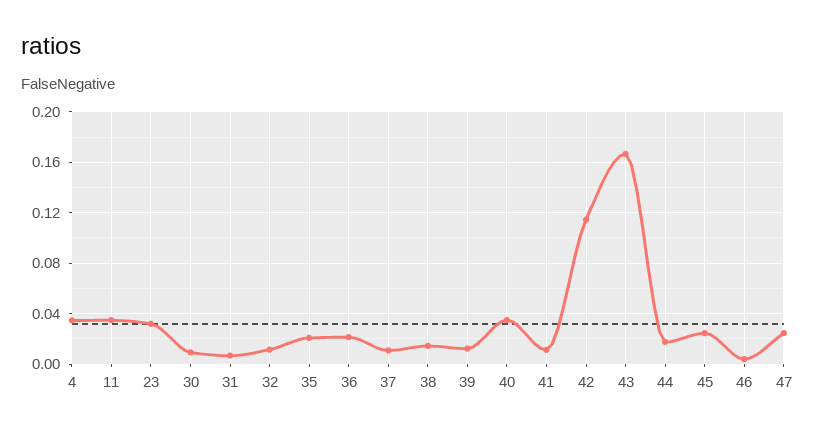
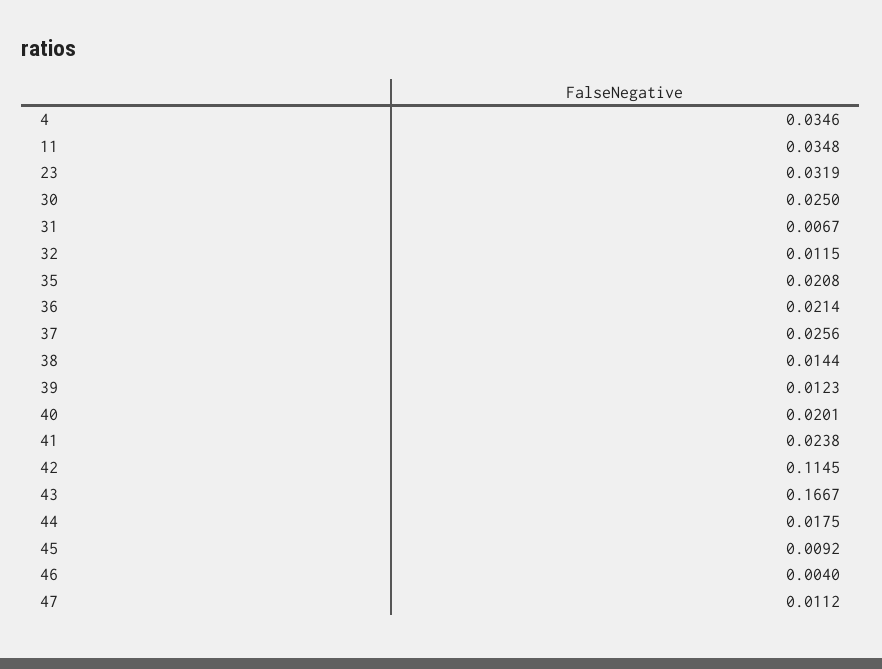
30: 0.01 -> 0.025
37: 0.01 -> 0.0256
40: 0.035 -> 0.0201
41: 0.01 -> 0.0238
45: 0.025 -> 0.0092
47: 0.025 -> 0.0112

